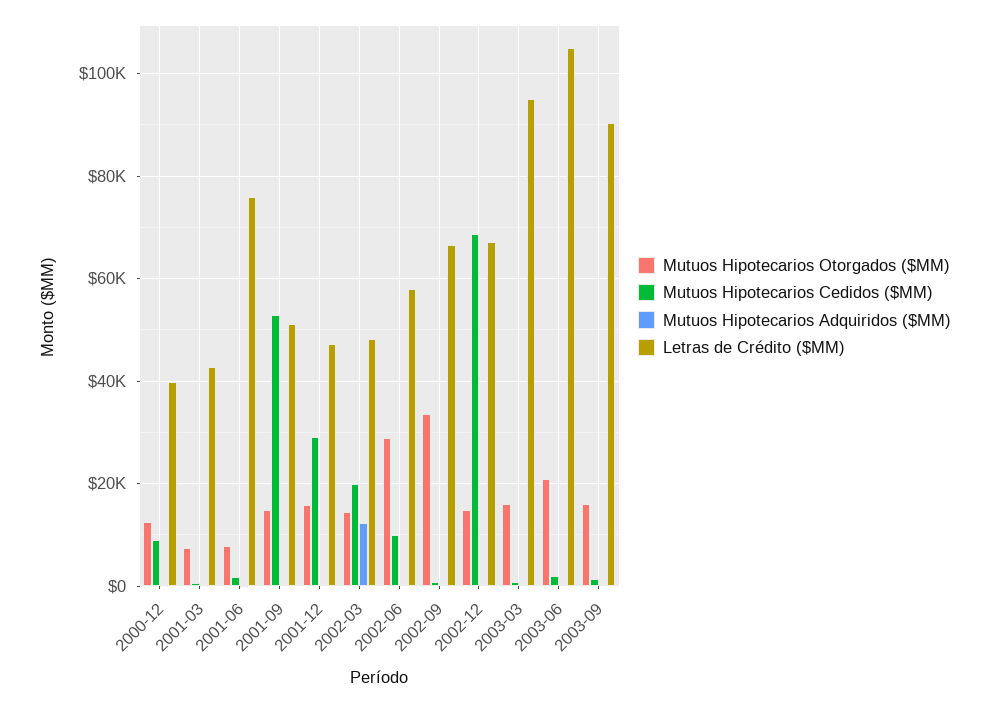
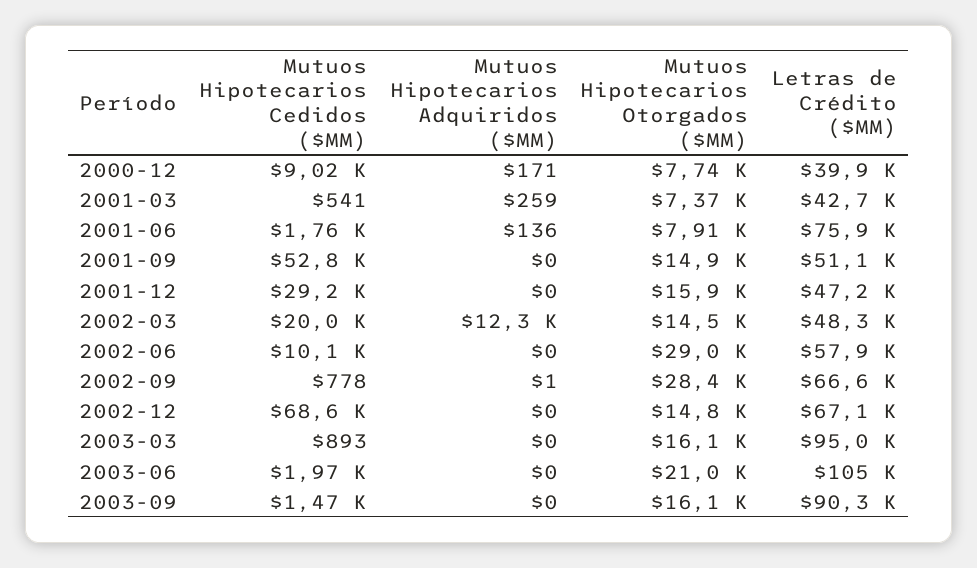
Mutuos Hipotecarios Otorgados ($MM), 2000-12: 12000 -> 7740
Mutuos Hipotecarios Otorgados ($MM), 2002-09: 34000 -> 28400

